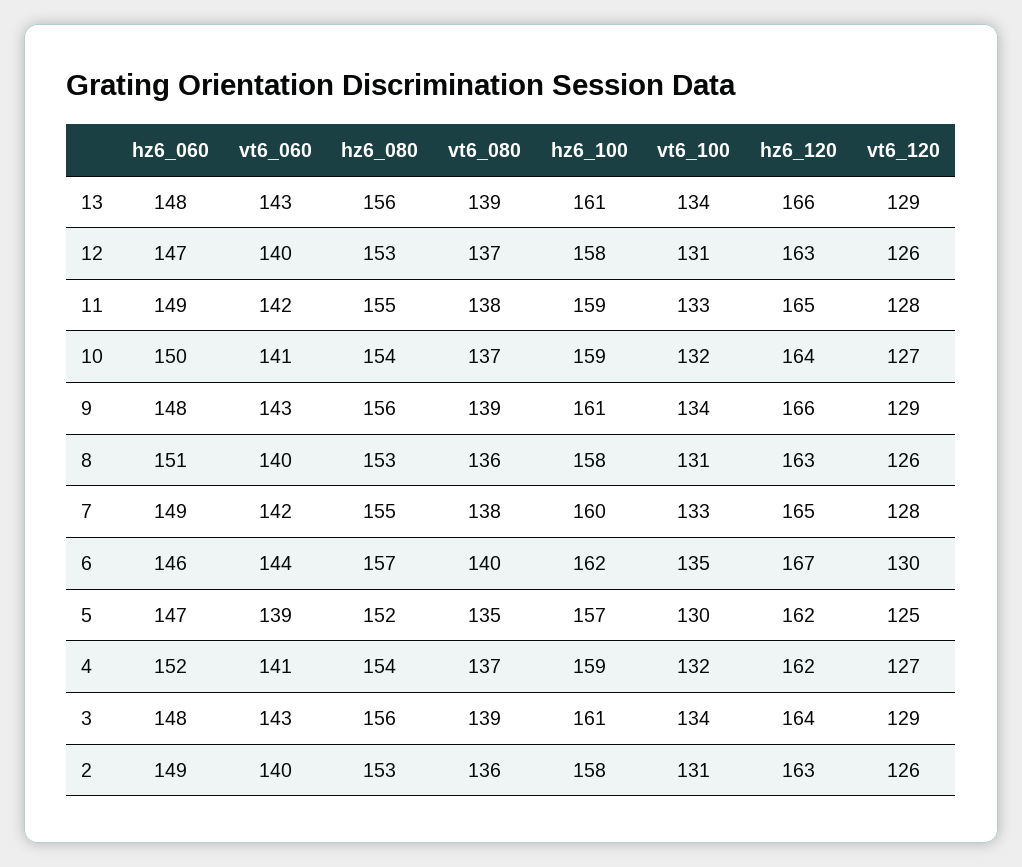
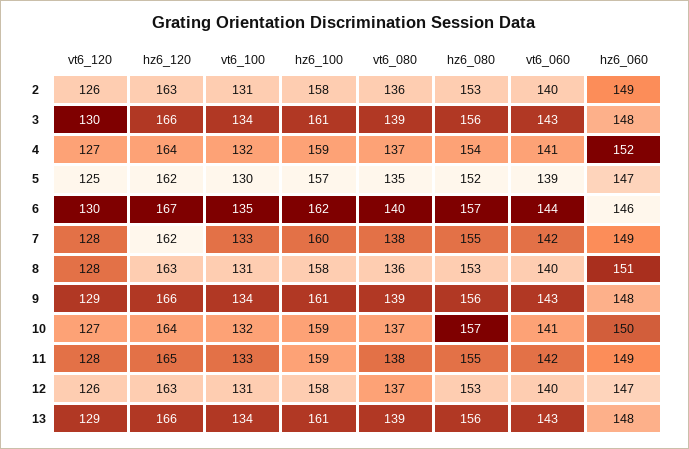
hz6_080, 10: 154 -> 157
vt6_120, 8: 126 -> 128
hz6_120, 7: 165 -> 162
hz6_120, 4: 162 -> 164
hz6_120, 3: 164 -> 166
vt6_120, 3: 129 -> 130

